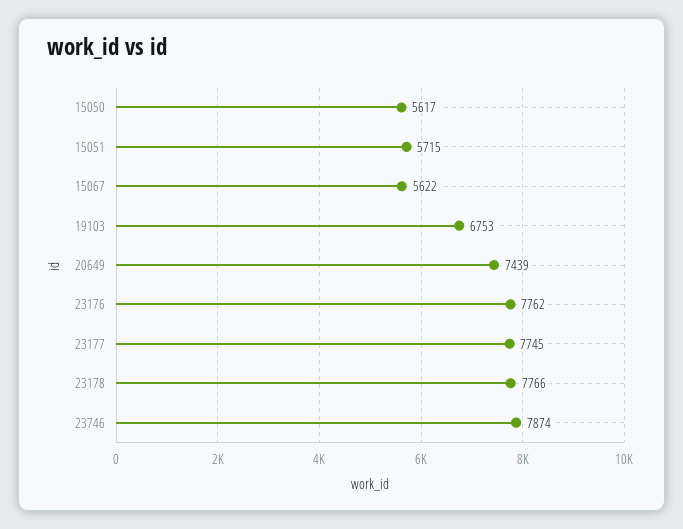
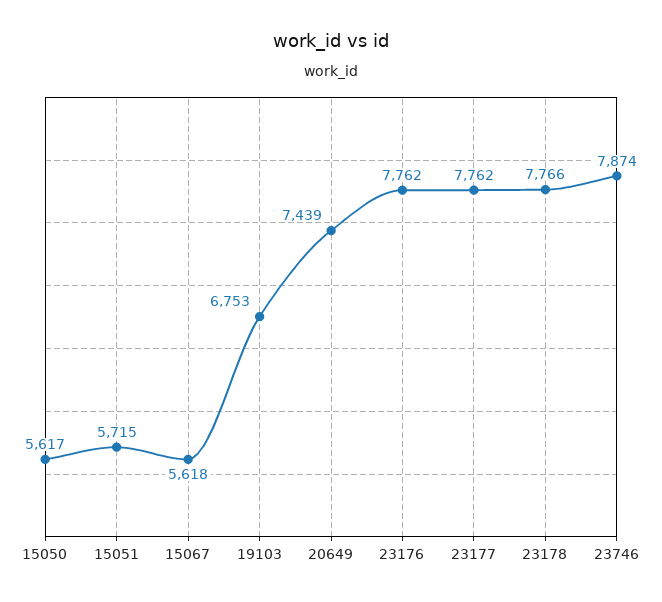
15067: 5622 -> 5618
23177: 7745 -> 7762

